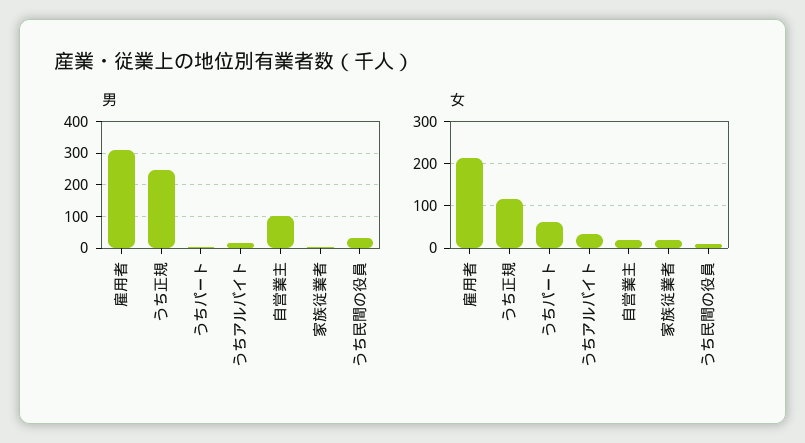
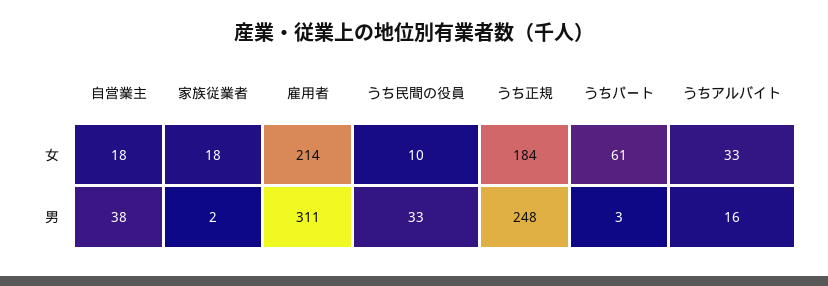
男, 自営業主: 100 -> 38
女, うち正規: 120 -> 184

